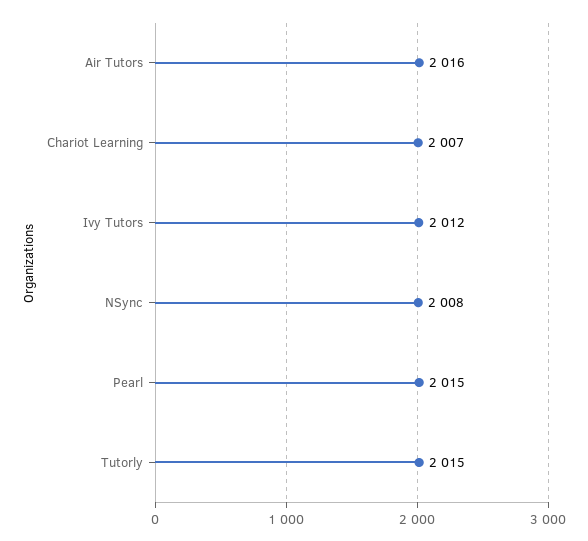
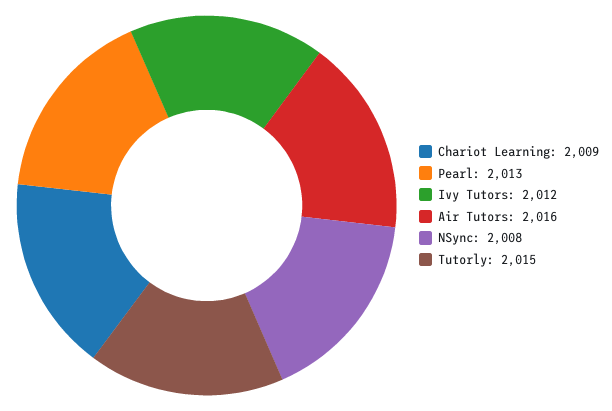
Chariot Learning: 2007 -> 2009
Pearl: 2015 -> 2013

